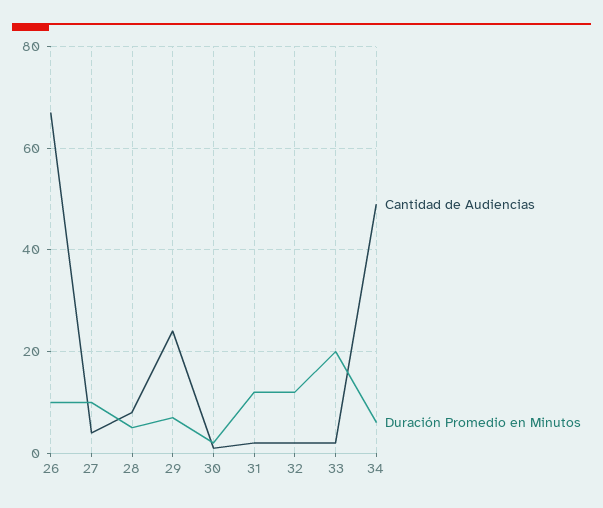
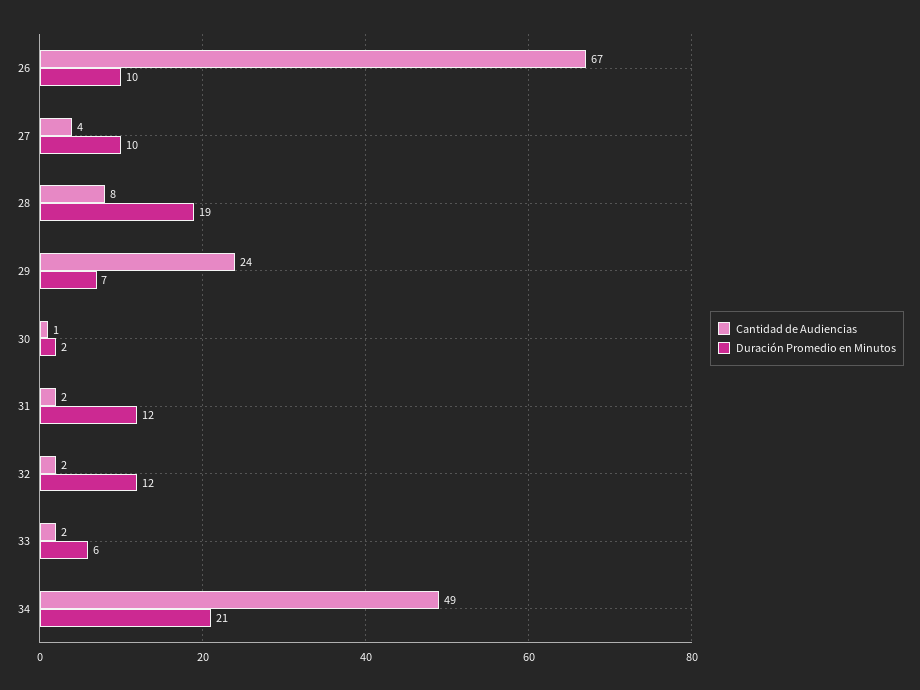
Duración Promedio en Minutos, 28: 5 -> 19
Duración Promedio en Minutos, 33: 20 -> 6
Duración Promedio en Minutos, 34: 5 -> 21

